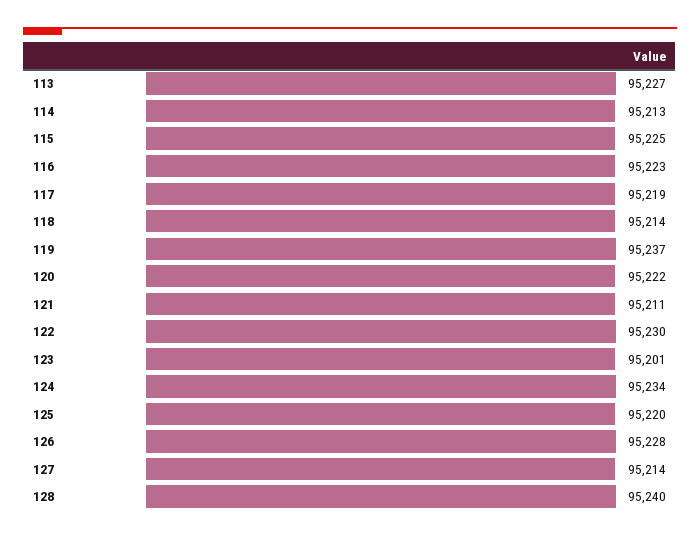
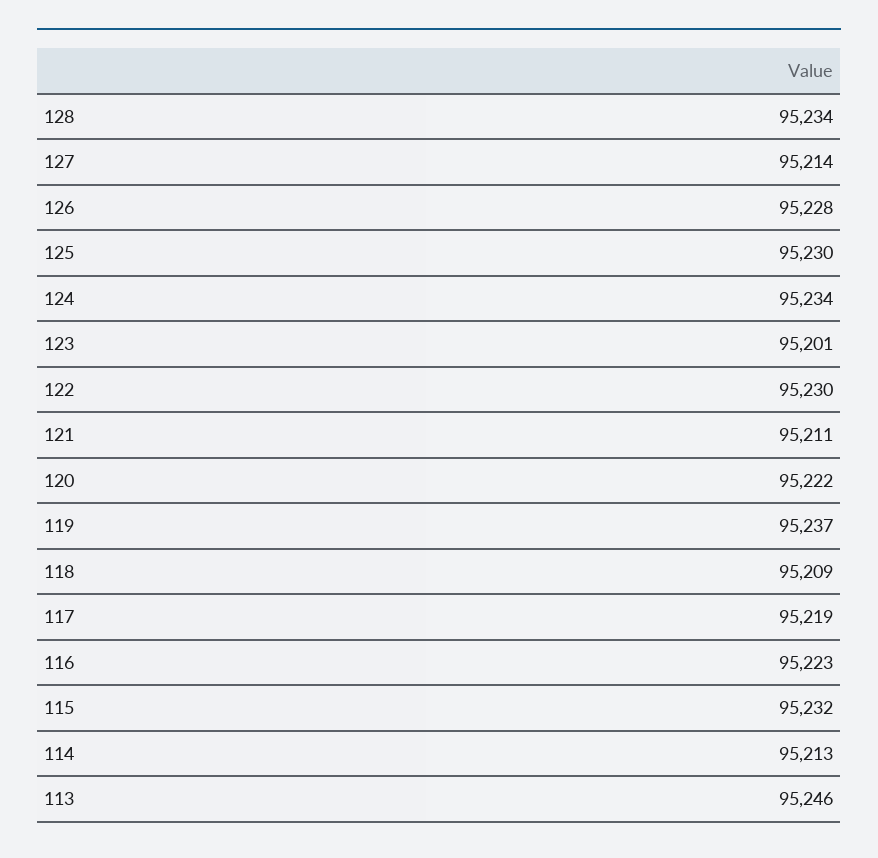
113: 95227 -> 95246
115: 95225 -> 95232
118: 95214 -> 95209
125: 95220 -> 95230
128: 95240 -> 95234

